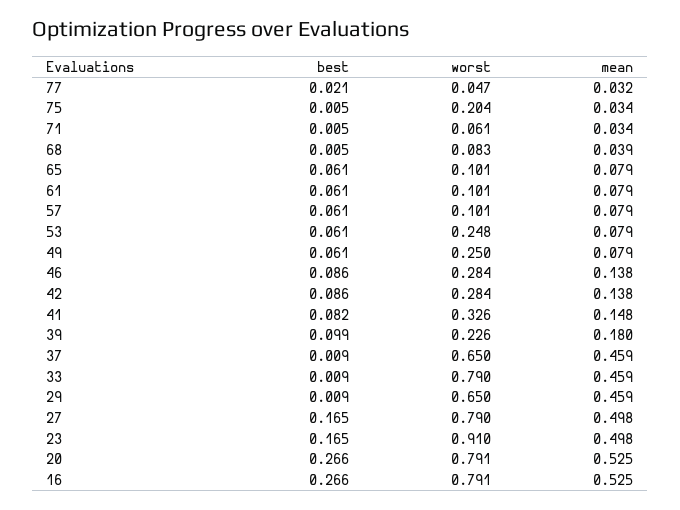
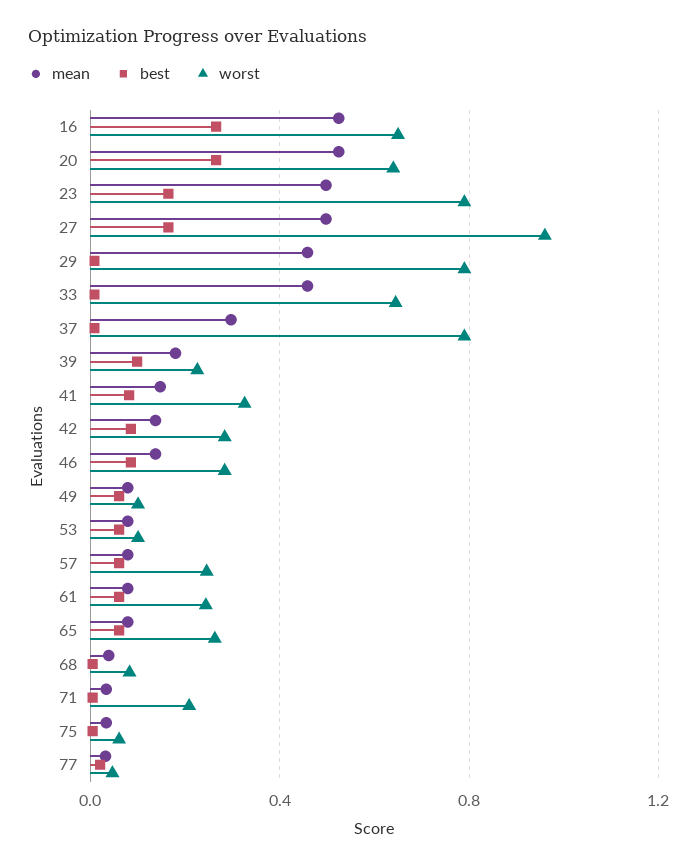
worst, 75: 0.204 -> 0.05
worst, 71: 0.061 -> 0.2
worst, 65: 0.101 -> 0.25
worst, 61: 0.101 -> 0.25
worst, 57: 0.101 -> 0.25
worst, 53: 0.248 -> 0.1
worst, 49: 0.25 -> 0.1
worst, 37: 0.65 -> 0.8
mean, 37: 0.459 -> 0.3
worst, 33: 0.79 -> 0.65
worst, 29: 0.65 -> 0.8
worst, 27: 0.79 -> 0.95
worst, 23: 0.91 -> 0.8
worst, 20: 0.791 -> 0.65
worst, 16: 0.791 -> 0.65

